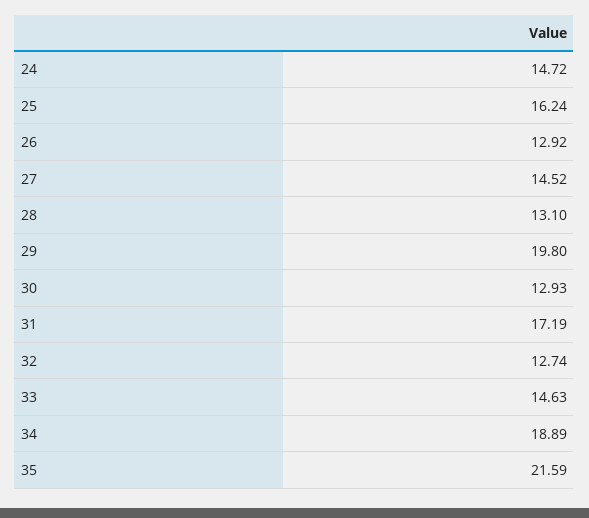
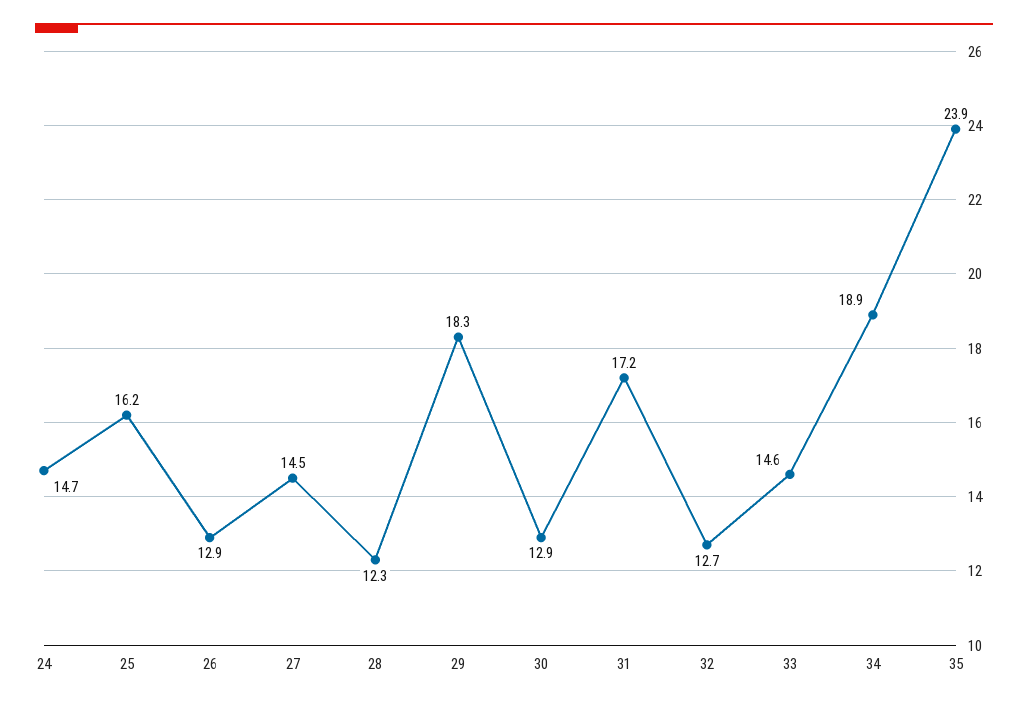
28: 13.1 -> 12.3
29: 19.8 -> 18.3
35: 21.59 -> 23.9

